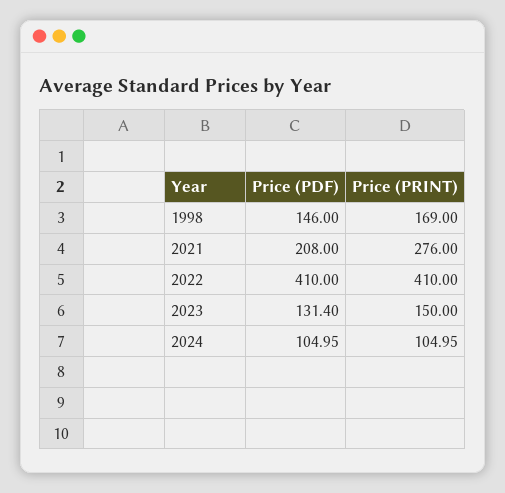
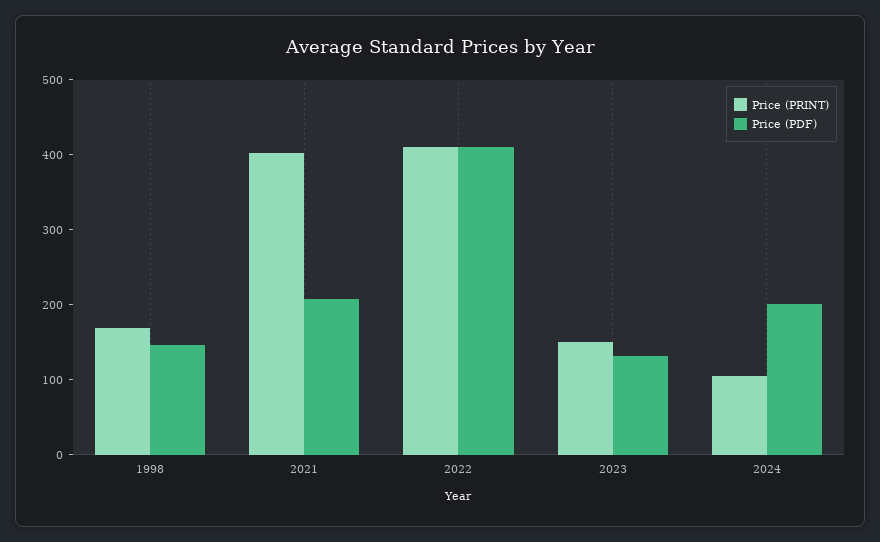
Price (PRINT), 2021: 276 -> 400
Price (PDF), 2024: 104.95 -> 200

